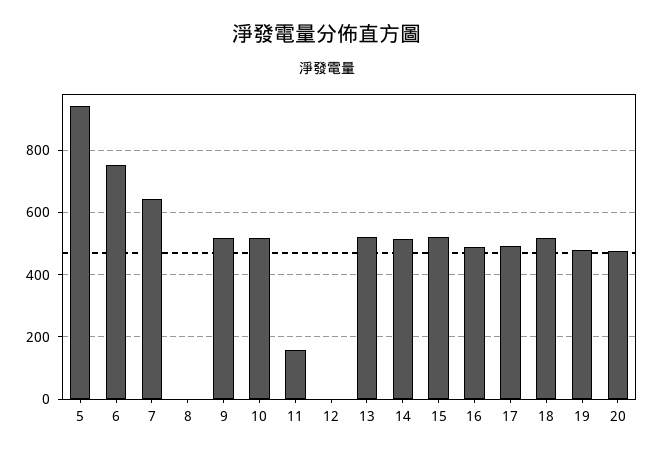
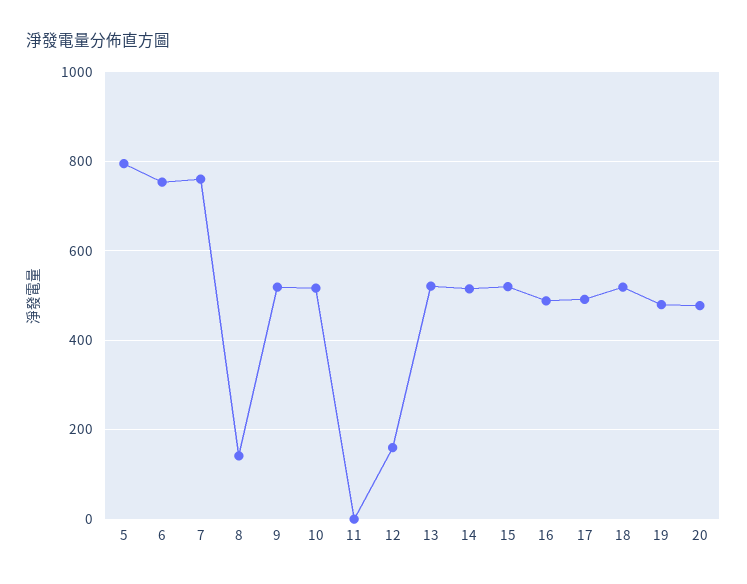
5: 940 -> 800
7: 640 -> 760
8: 0 -> 140
11: 160 -> 0
12: 0 -> 160

